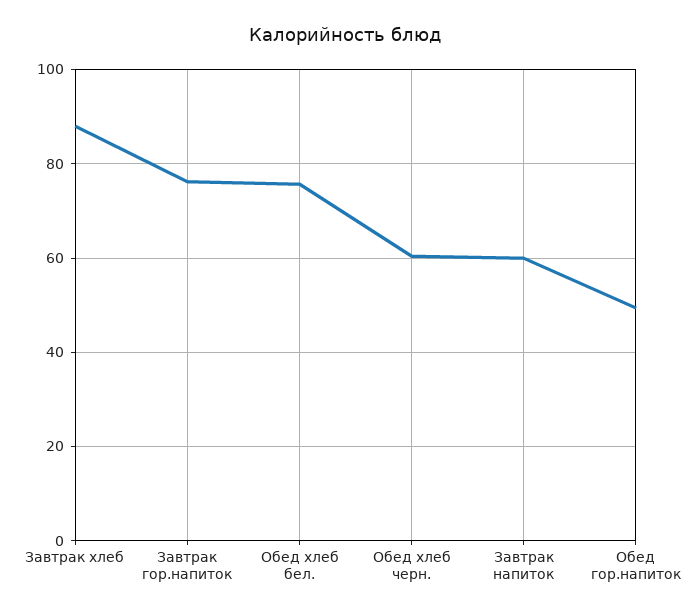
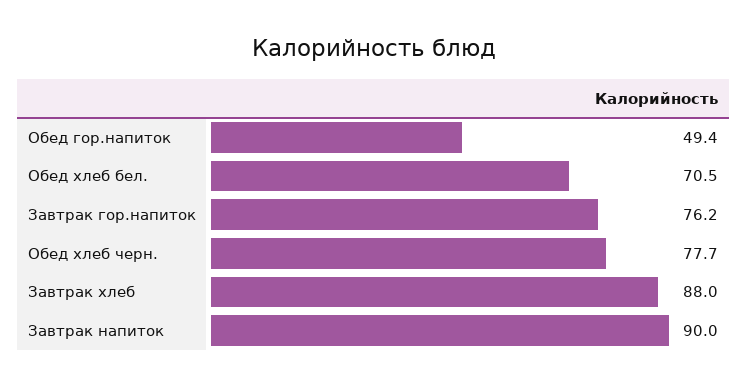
Обед хлеб бел.: 76 -> 70.5
Обед хлеб черн.: 60 -> 77.7
Завтрак напиток: 60 -> 90

